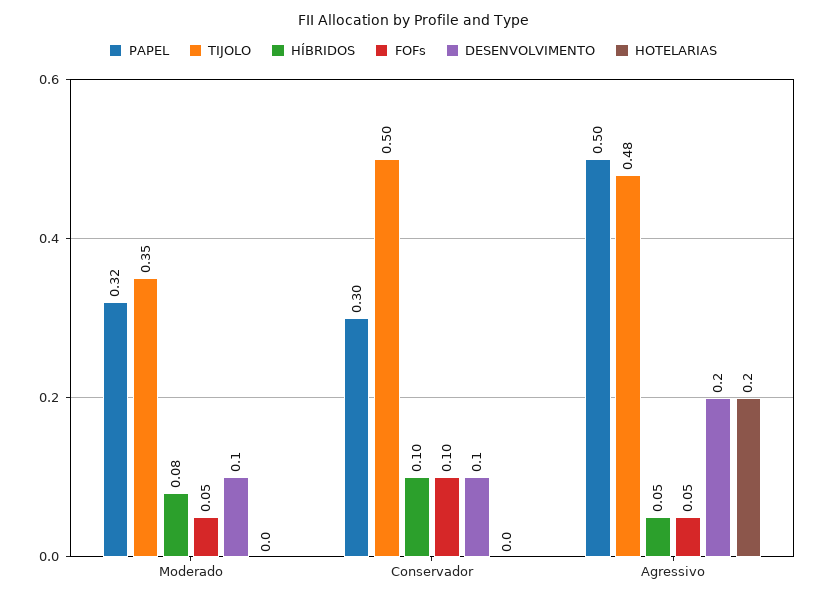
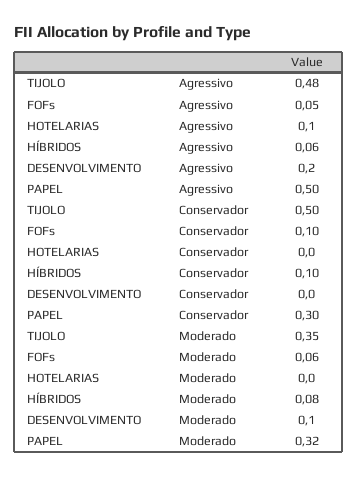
FOFs, Moderado: 0.05 -> 0.06
DESENVOLVIMENTO, Conservador: 0.1 -> 0
HÍBRIDOS, Agressivo: 0.05 -> 0.06
HOTELARIAS, Agressivo: 0.2 -> 0.1

